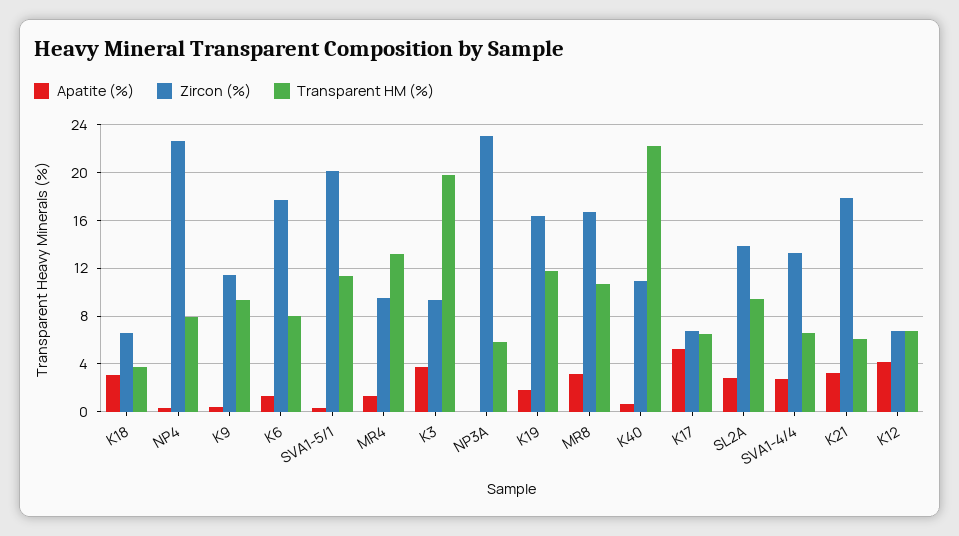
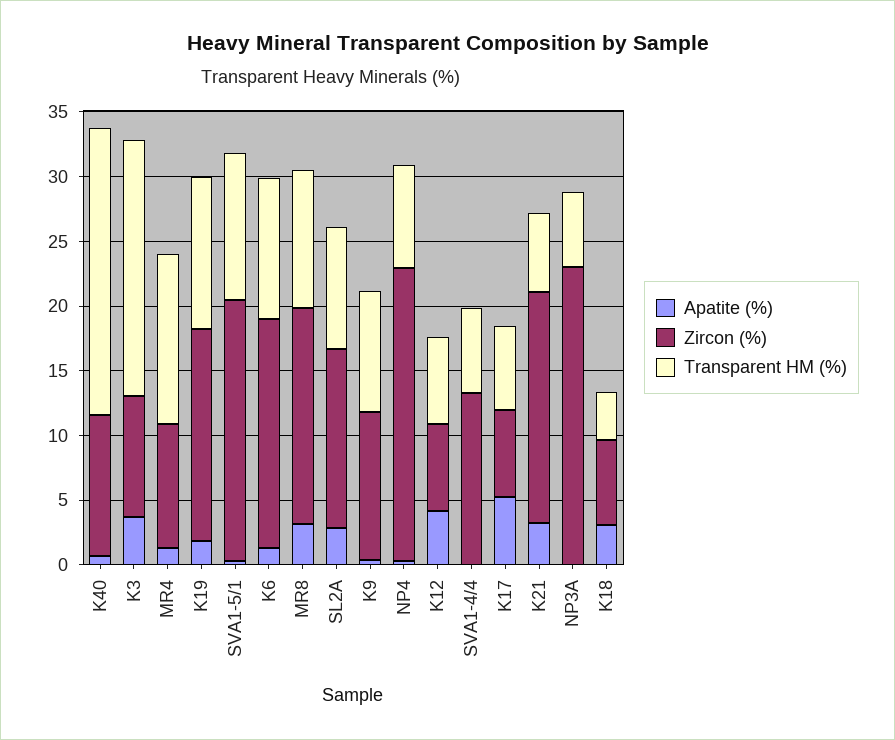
Transparent HM (%), K6: 8 -> 11
Apatite (%), SVA1-4/4: 3 -> 0

